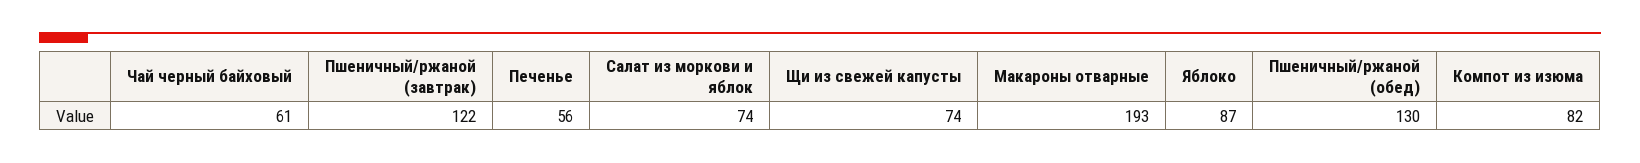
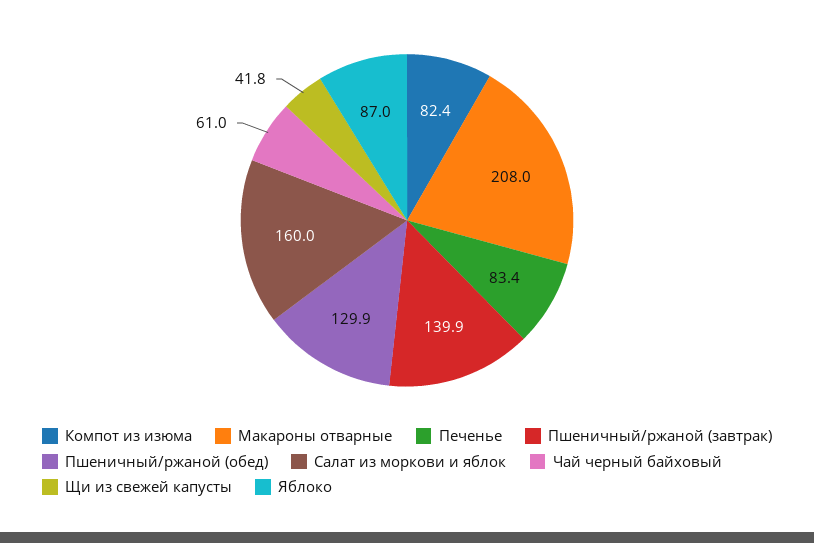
Пшеничный/ржаной (завтрак): 122 -> 139.9
Печенье: 56 -> 83.4
Салат из моркови и яблок: 74 -> 160
Щи из свежей капусты: 74 -> 41.8
Макароны отварные: 193 -> 208

